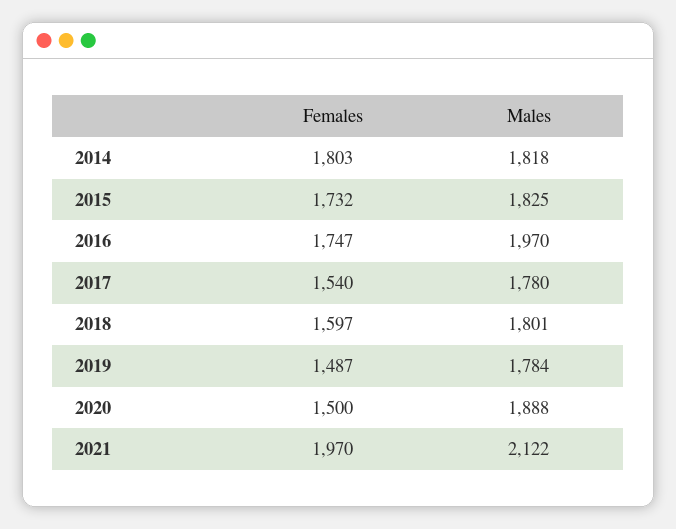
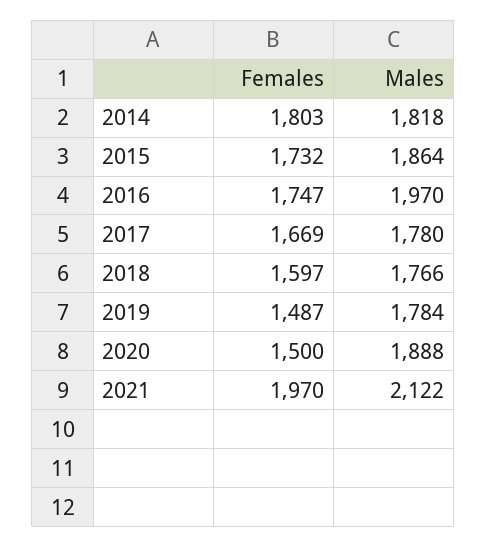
Males, 2015: 1825 -> 1864
Females, 2017: 1540 -> 1669
Males, 2018: 1801 -> 1766

